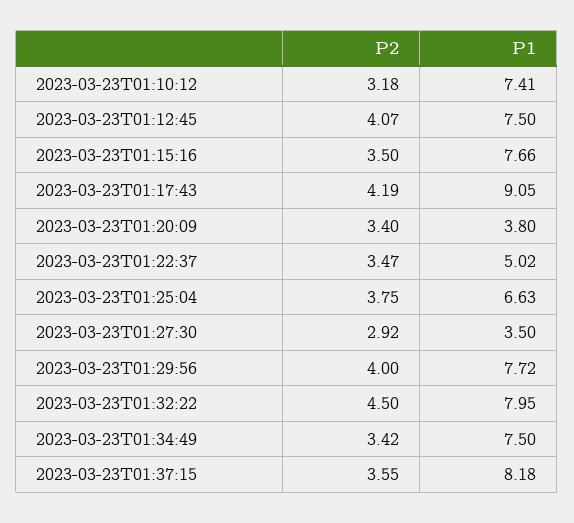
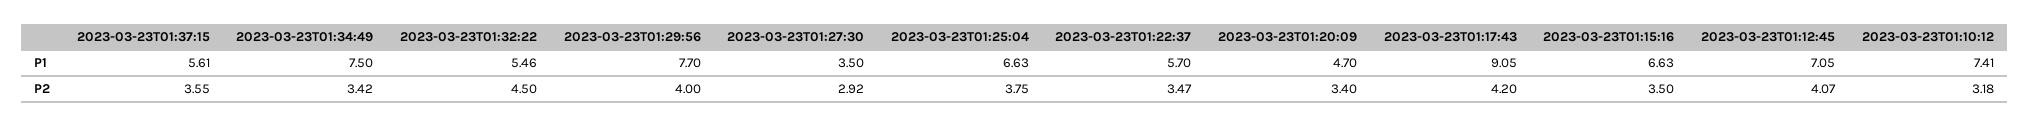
P1, 2023-03-23T01:12:45: 7.5 -> 7.05
P1, 2023-03-23T01:15:16: 7.66 -> 6.63
P2, 2023-03-23T01:17:43: 4.19 -> 4.2
P1, 2023-03-23T01:20:09: 3.8 -> 4.7
P1, 2023-03-23T01:22:37: 5.02 -> 5.7
P1, 2023-03-23T01:29:56: 7.72 -> 7.7
P1, 2023-03-23T01:32:22: 7.95 -> 5.46
P1, 2023-03-23T01:37:15: 8.18 -> 5.61

